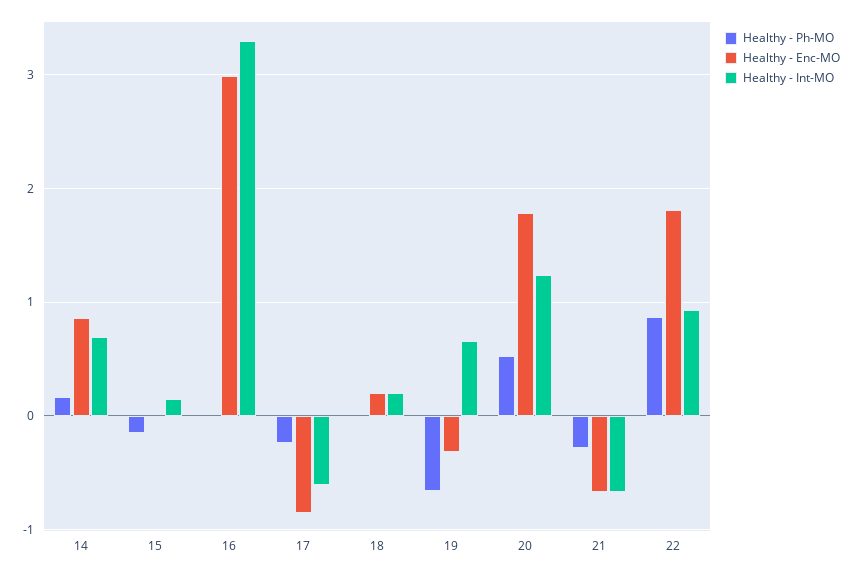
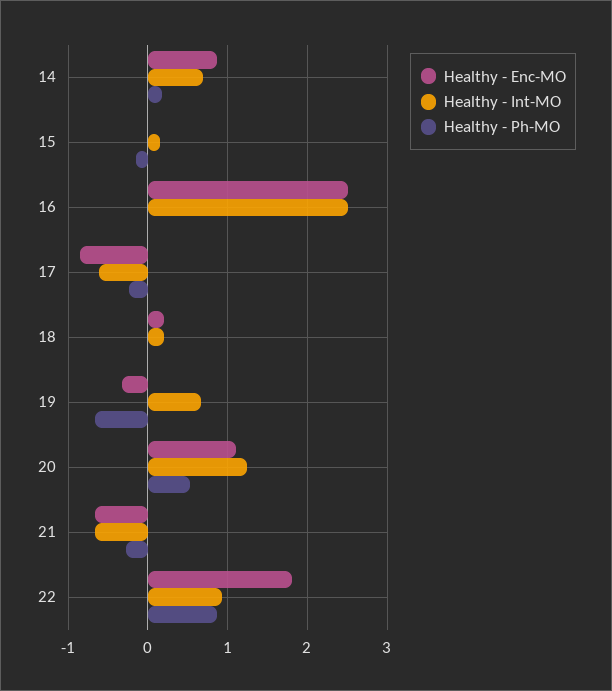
Healthy - Enc-MO, 16: 3 -> 2.5
Healthy - Int-MO, 16: 3.3 -> 2.5
Healthy - Enc-MO, 20: 1.8 -> 1.1

